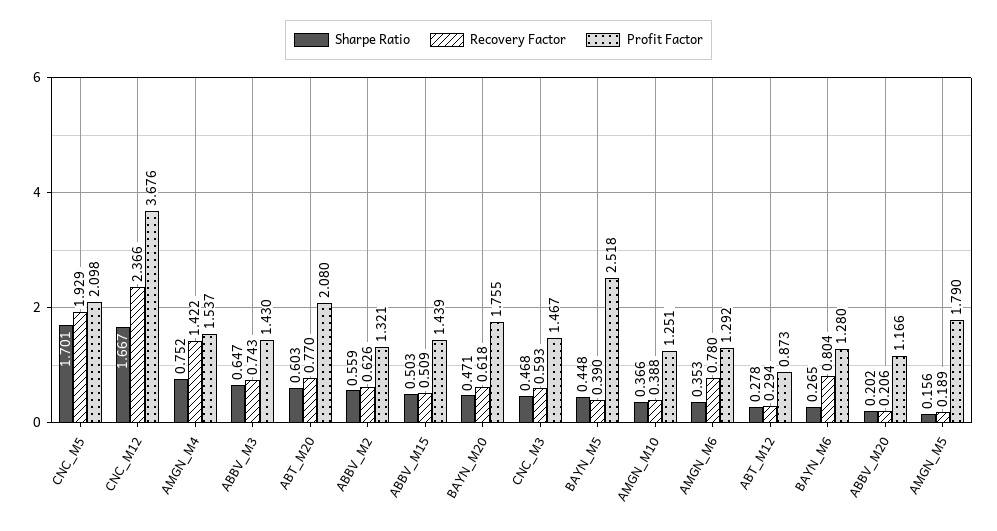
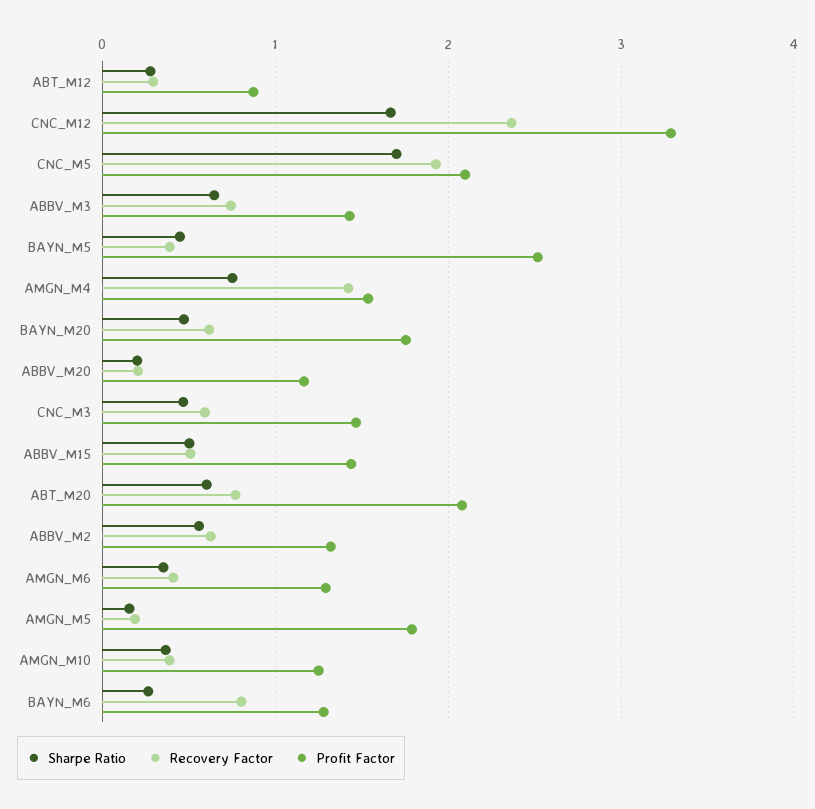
Profit Factor, CNC_M12: 3.676 -> 3.3
Recovery Factor, AMGN_M6: 0.78 -> 0.4

